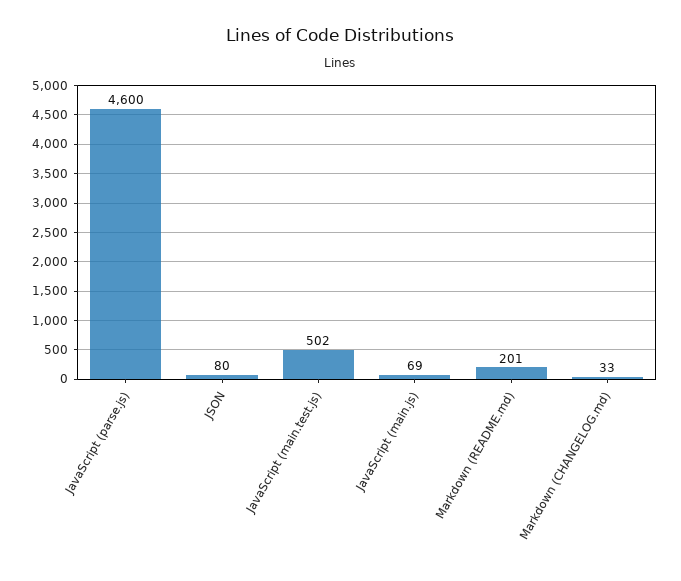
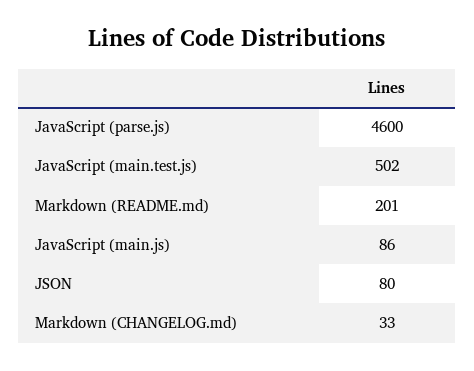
JavaScript (main.js): 69 -> 86

